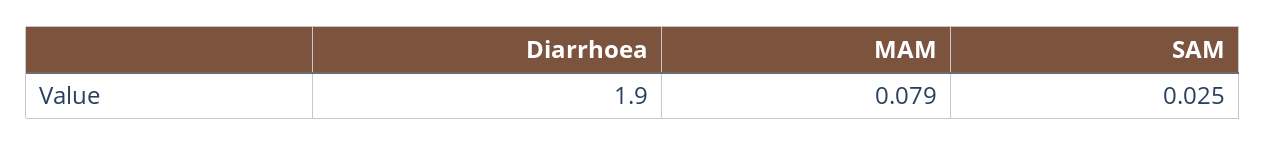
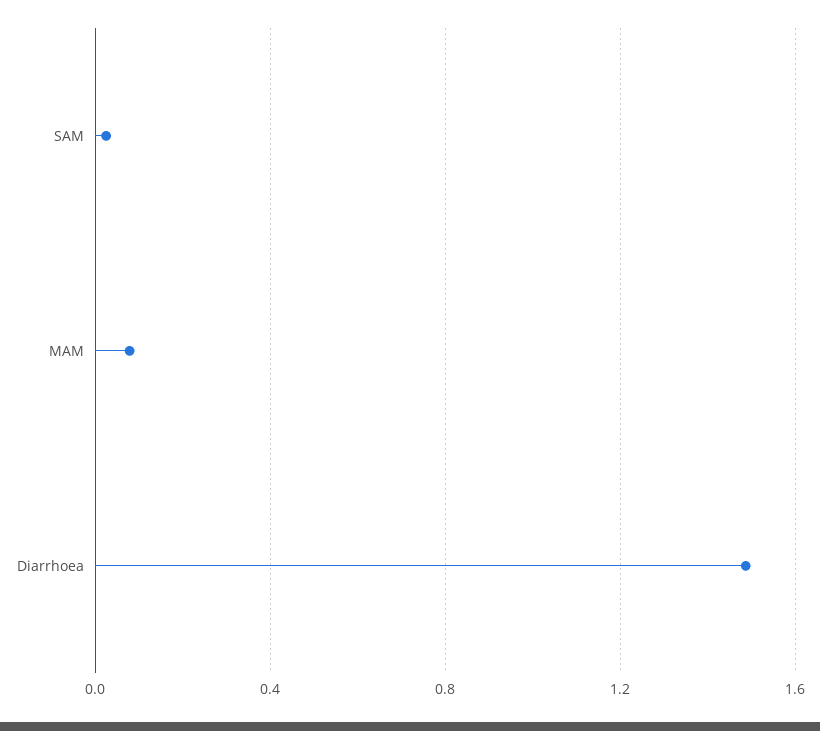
Diarrhoea: 1.9 -> 1.5

